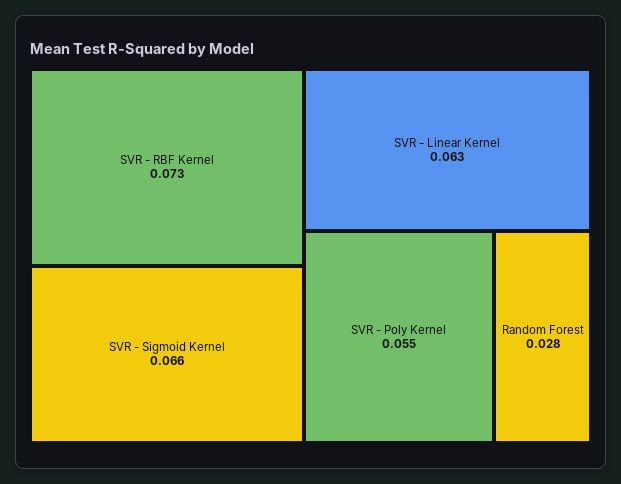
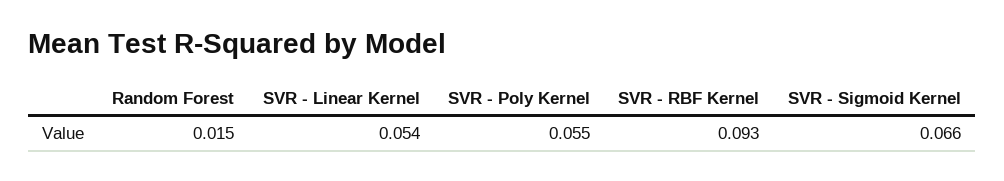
SVR - RBF Kernel: 0.073 -> 0.093
SVR - Linear Kernel: 0.063 -> 0.054
Random Forest: 0.028 -> 0.015

